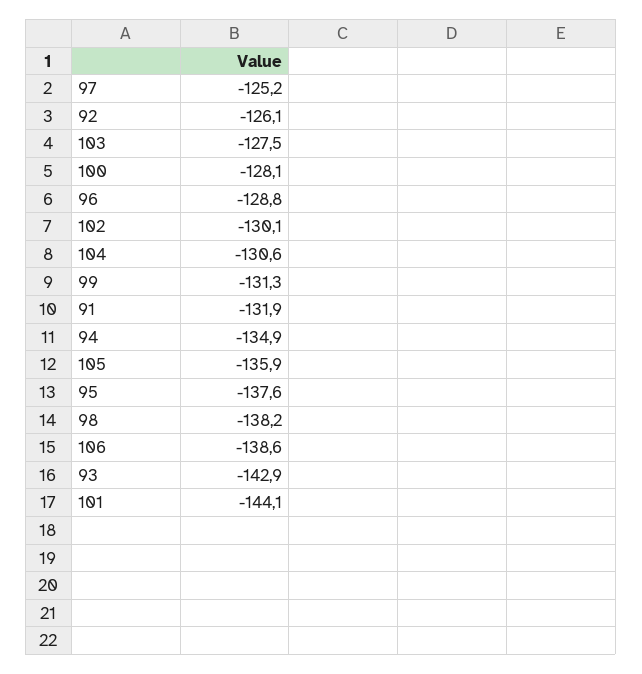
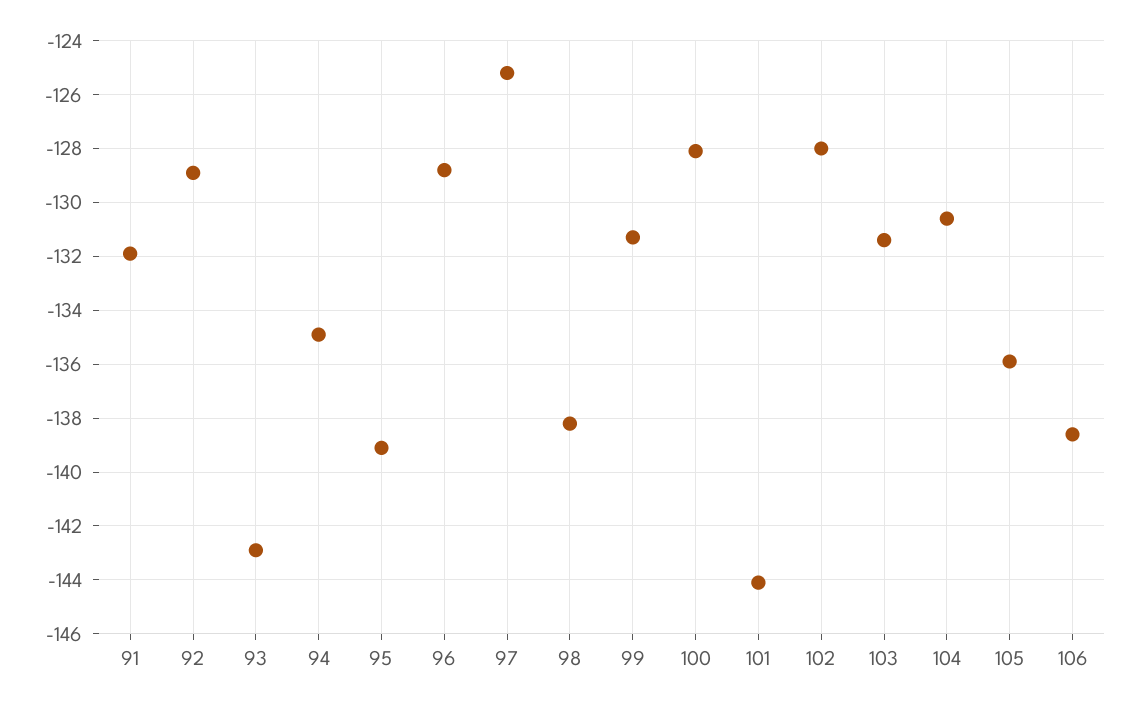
92: -126.1 -> -129
103: -127.5 -> -131.5
102: -130.1 -> -128
95: -137.6 -> -139

